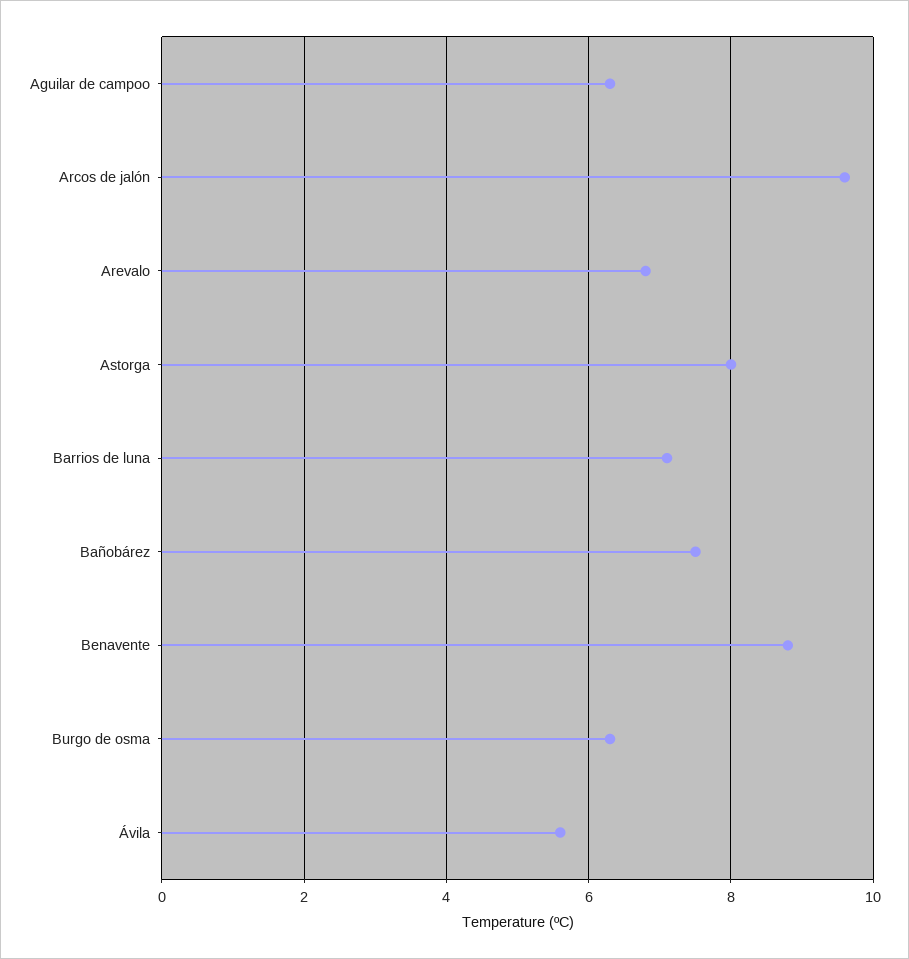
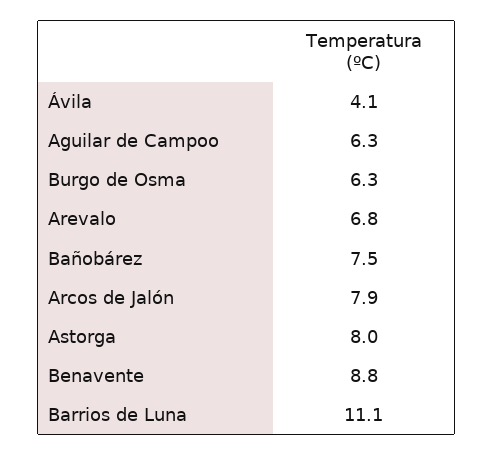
Arcos de jalón: 9.5 -> 7.9
Barrios de luna: 7 -> 11.1
Ávila: 5.5 -> 4.1

